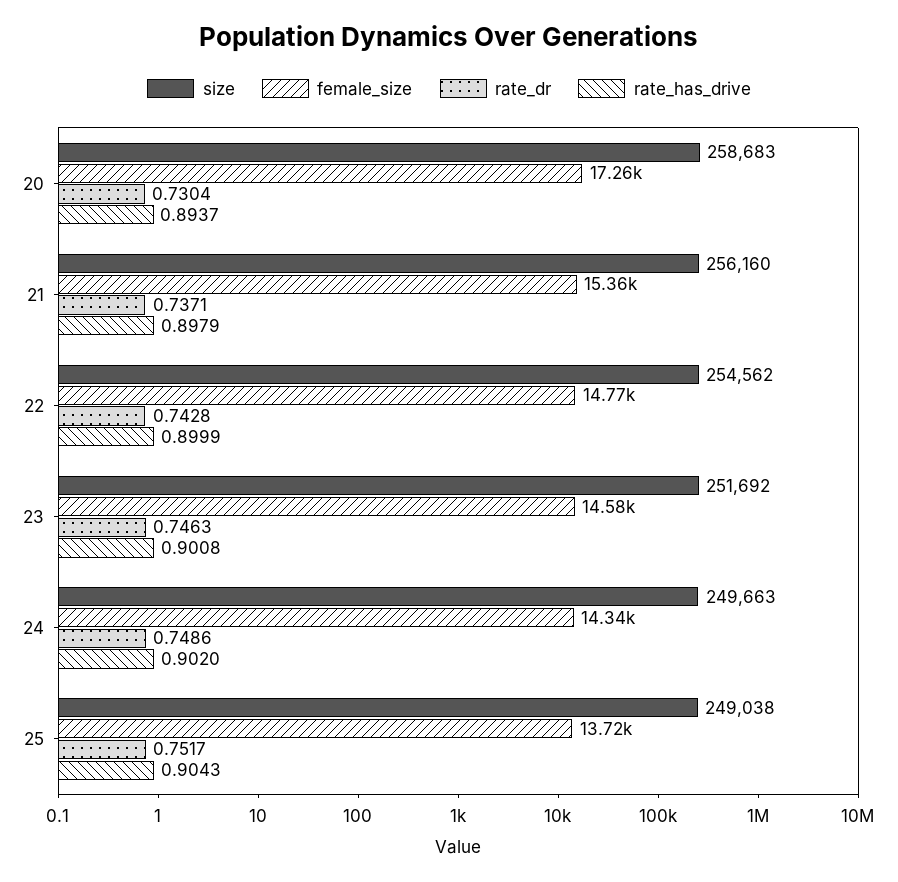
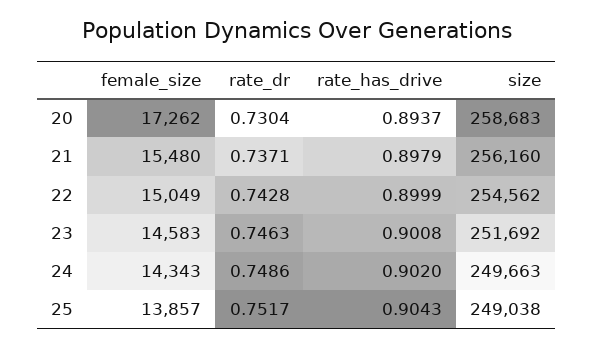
female_size, 21: 15360 -> 15480
female_size, 22: 14770 -> 15049
female_size, 25: 13720 -> 13857

